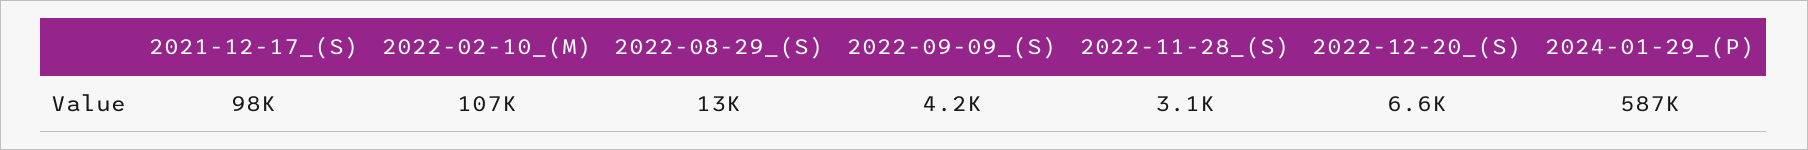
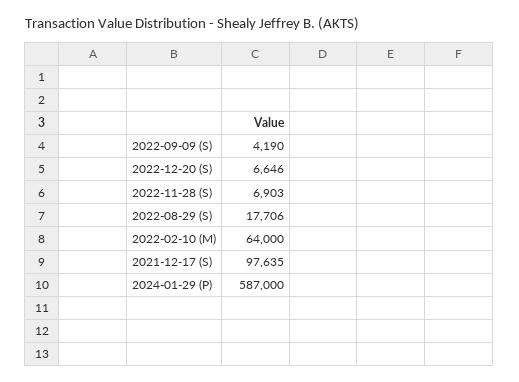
2022-02-10_(M): 107000 -> 64000
2022-08-29_(S): 13000 -> 17706
2022-11-28_(S): 3100 -> 6903

